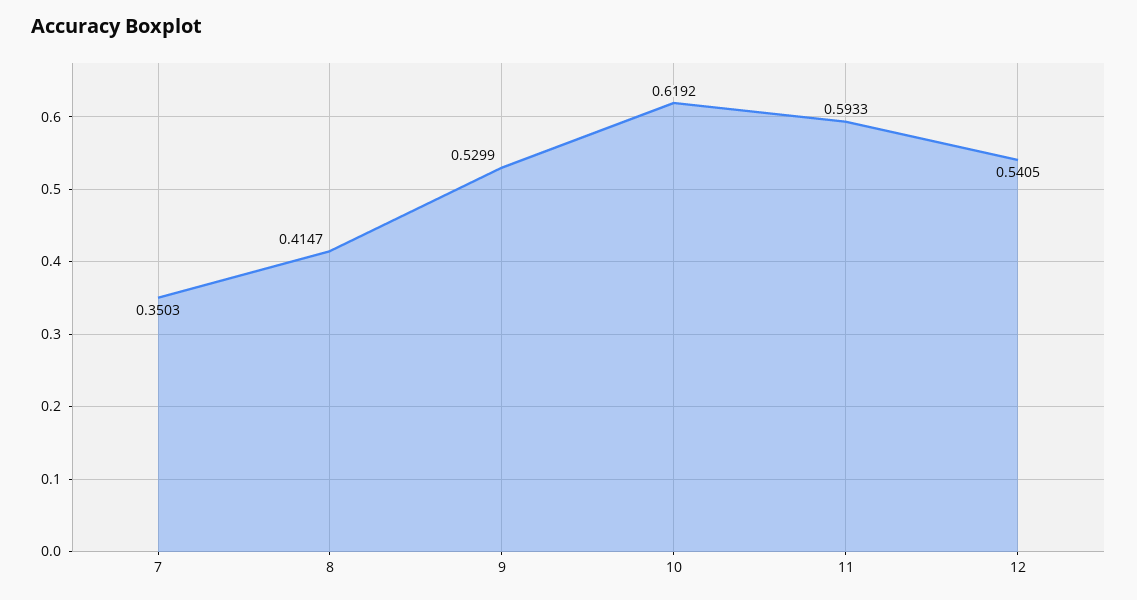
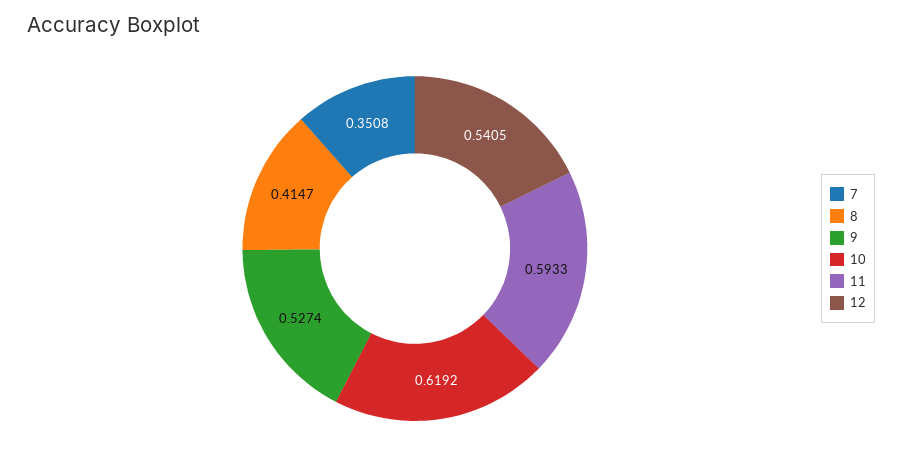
7: 0.3503 -> 0.3508
9: 0.5299 -> 0.5274

